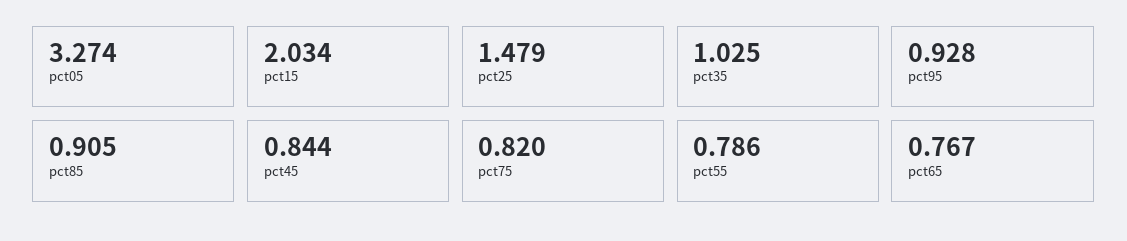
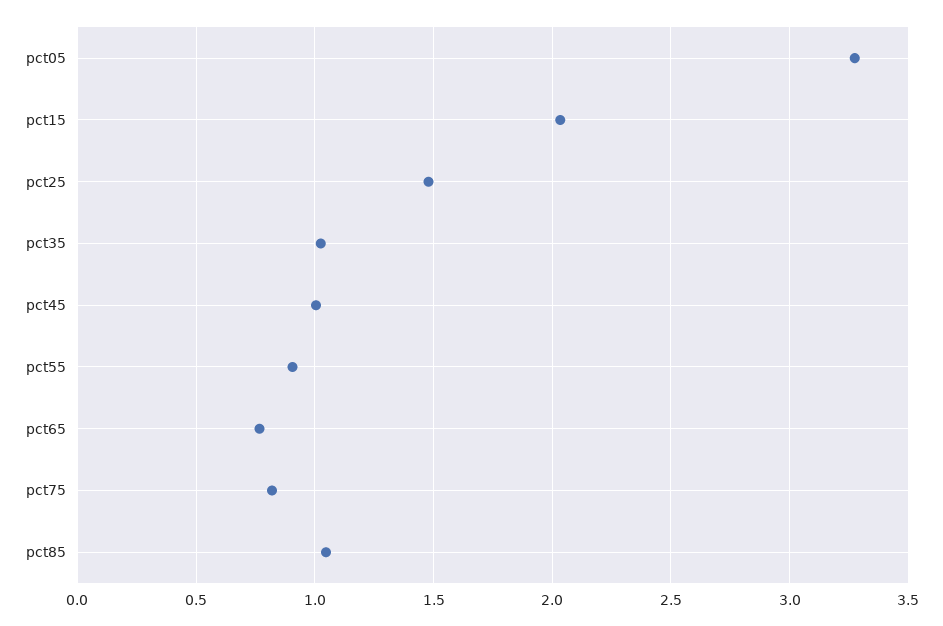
pct95: 0.928 -> none
pct85: 0.905 -> 1.05
pct45: 0.844 -> 1
pct55: 0.786 -> 0.9

